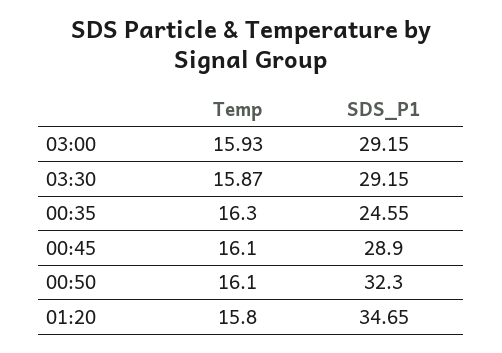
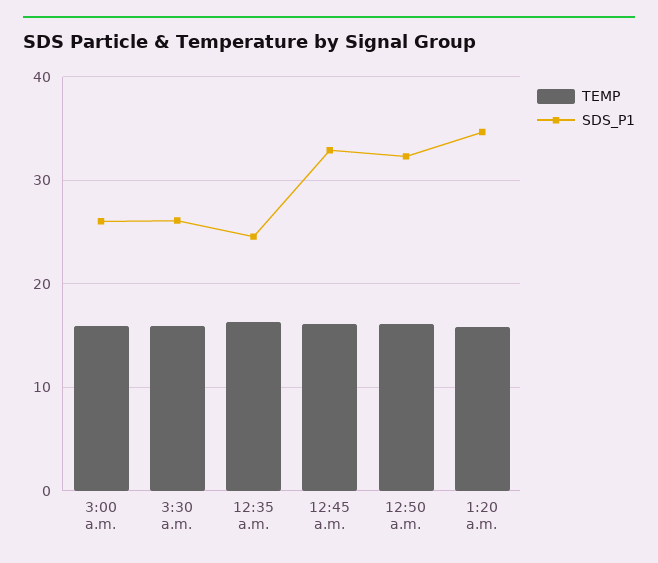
SDS_P1, 03:00: 29.15 -> 26
SDS_P1, 03:30: 29.15 -> 26
SDS_P1, 00:45: 28.9 -> 33

